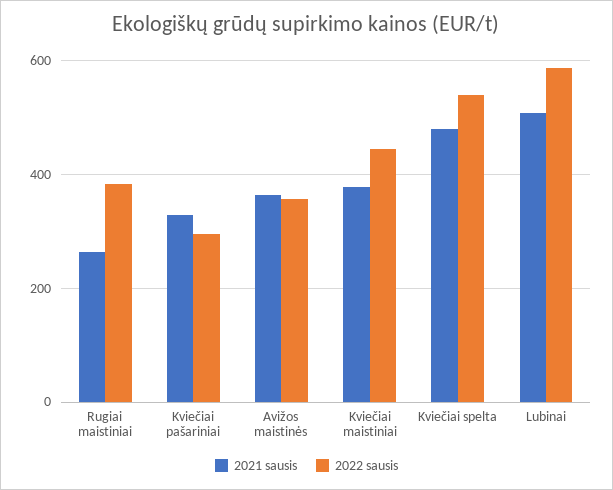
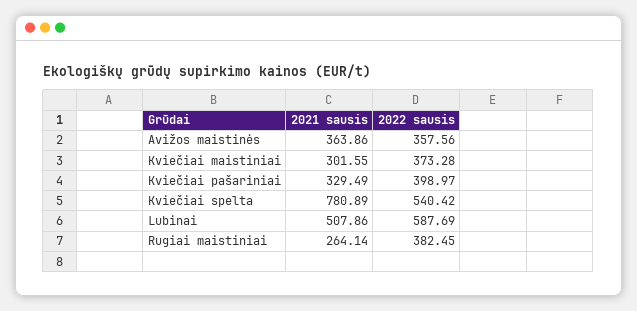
2022 sausis, Kviečiai pašariniai: 300 -> 398.97
2021 sausis, Kviečiai maistiniai: 380 -> 301.55
2022 sausis, Kviečiai maistiniai: 440 -> 373.28
2021 sausis, Kviečiai spelta: 480 -> 780.89

